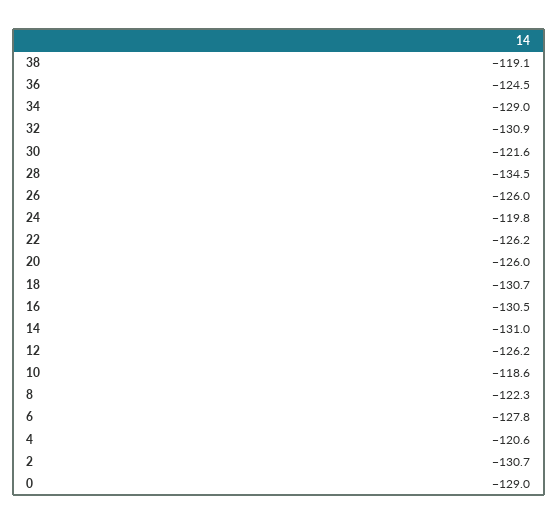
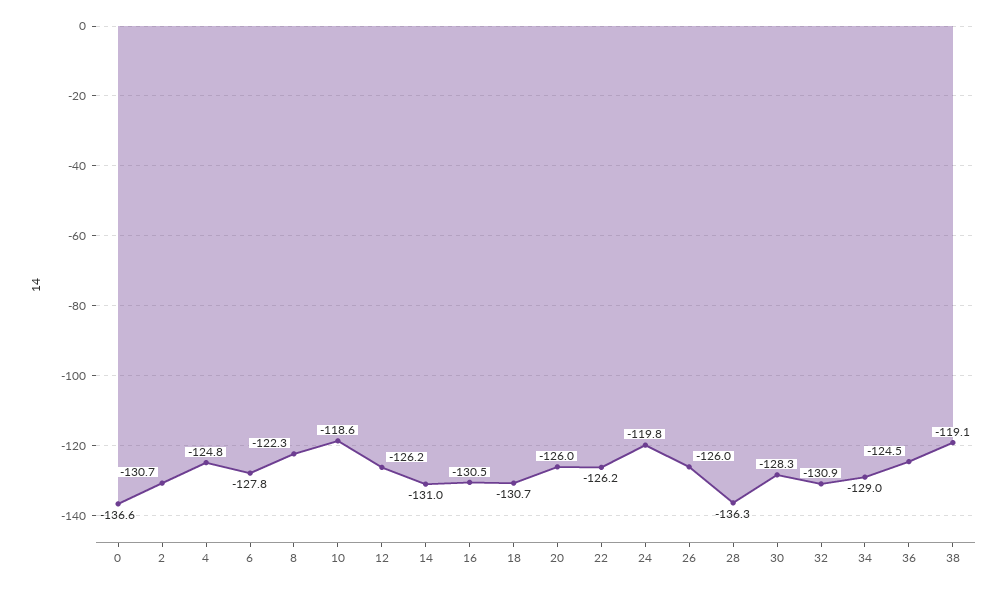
30: -121.6 -> -128.3
28: -134.5 -> -136.3
4: -120.6 -> -124.8
0: -129 -> -136.6

